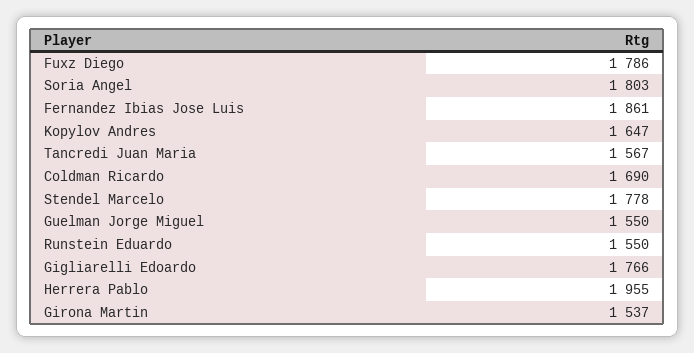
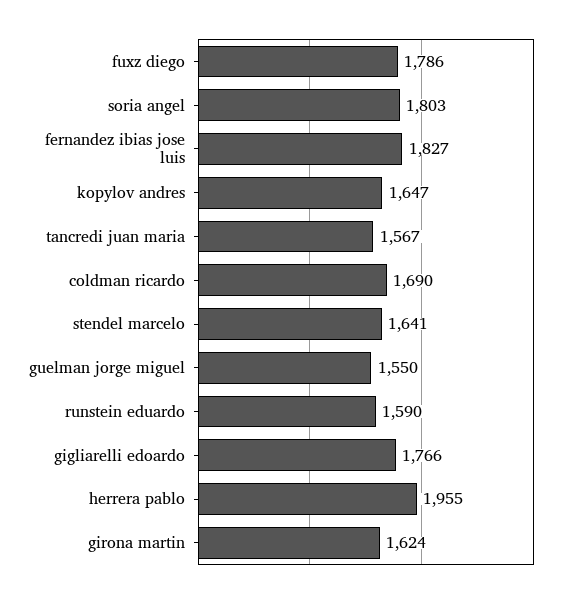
Fernandez Ibias Jose Luis: 1861 -> 1827
Stendel Marcelo: 1778 -> 1641
Runstein Eduardo: 1550 -> 1590
Girona Martin: 1537 -> 1624

